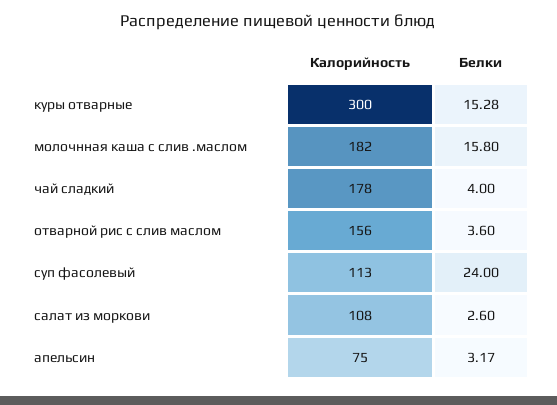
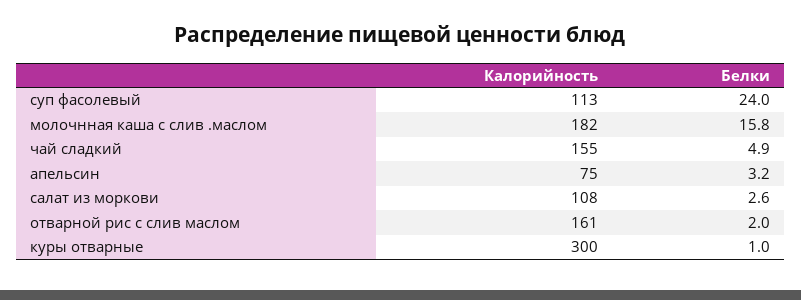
Белки, куры отварные: 15.28 -> 1
Калорийность, чай сладкий: 178 -> 155
Белки, чай сладкий: 4 -> 4.9
Калорийность, отварной рис с слив маслом: 156 -> 161
Белки, отварной рис с слив маслом: 3.6 -> 2

